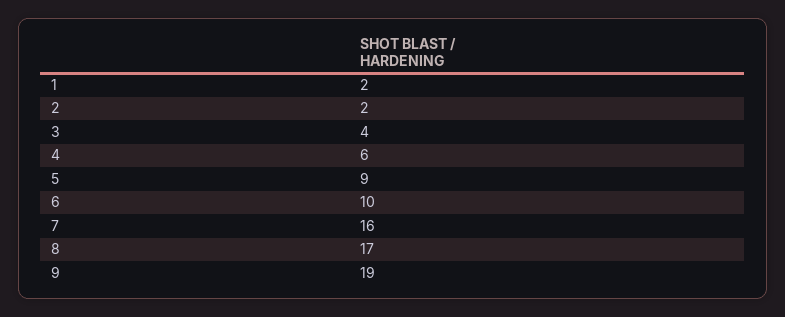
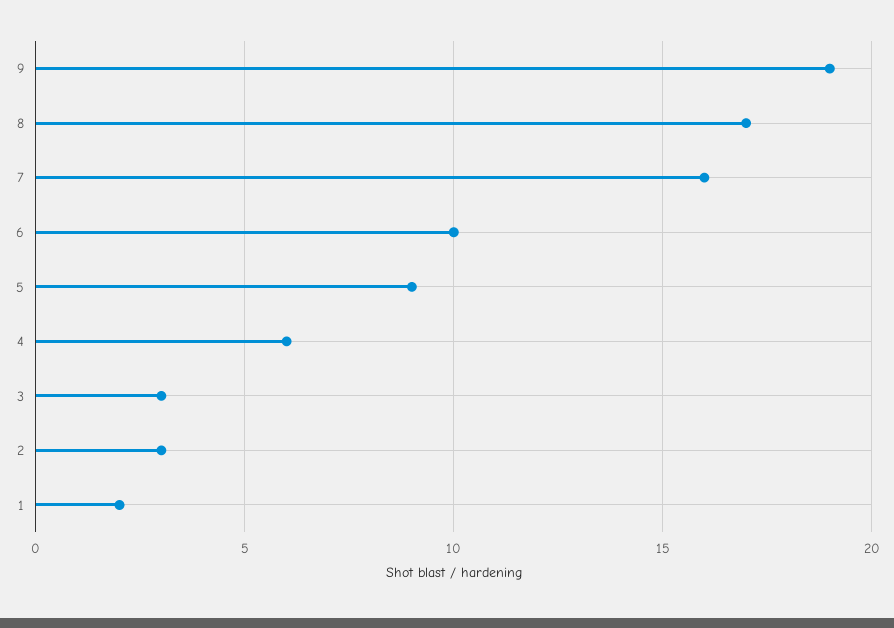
2: 2 -> 3
3: 4 -> 3

